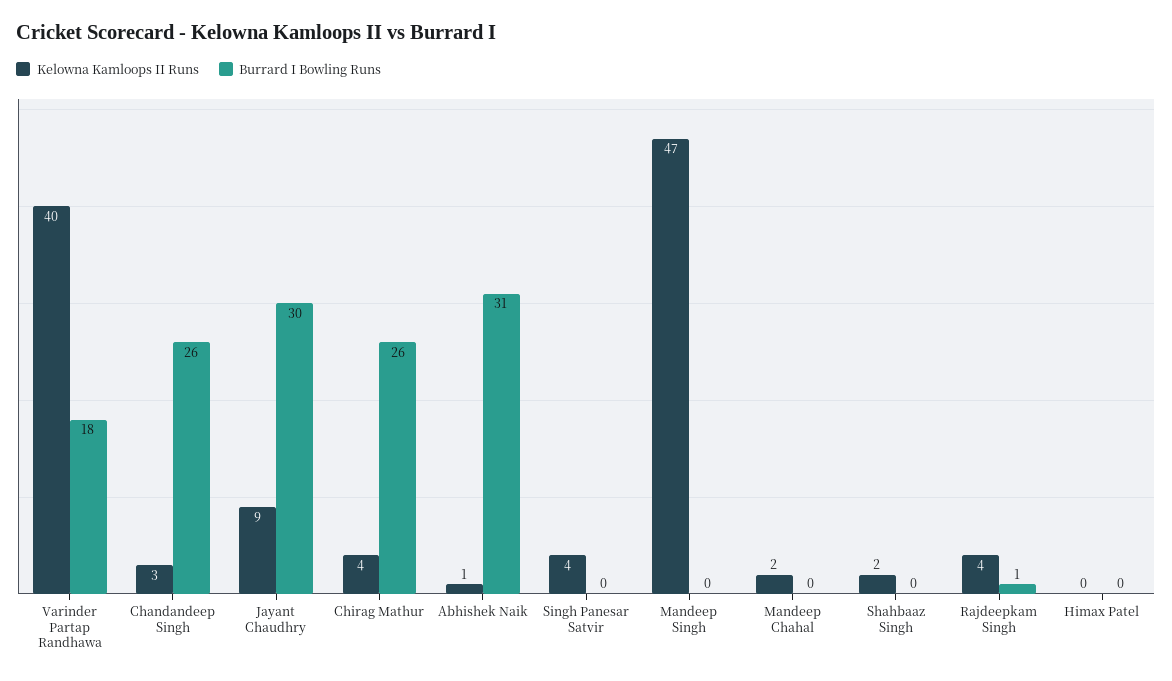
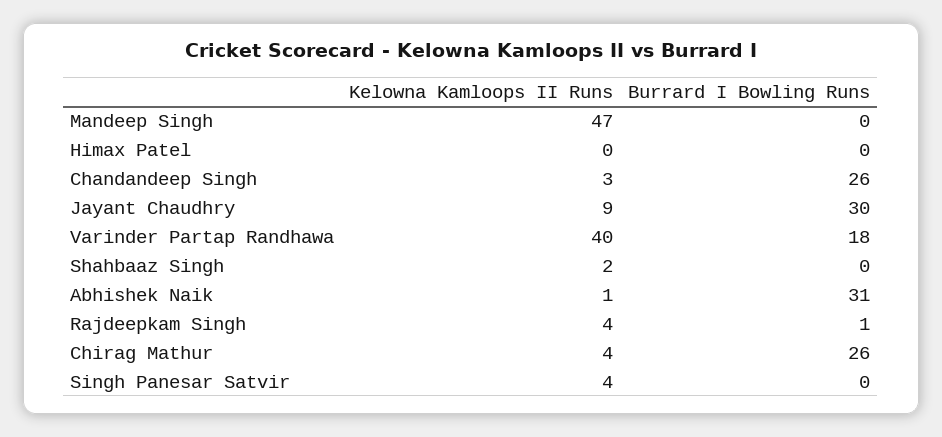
Kelowna Kamloops II Runs, Mandeep Chahal: 2 -> none
Burrard I Bowling Runs, Mandeep Chahal: 0 -> none

